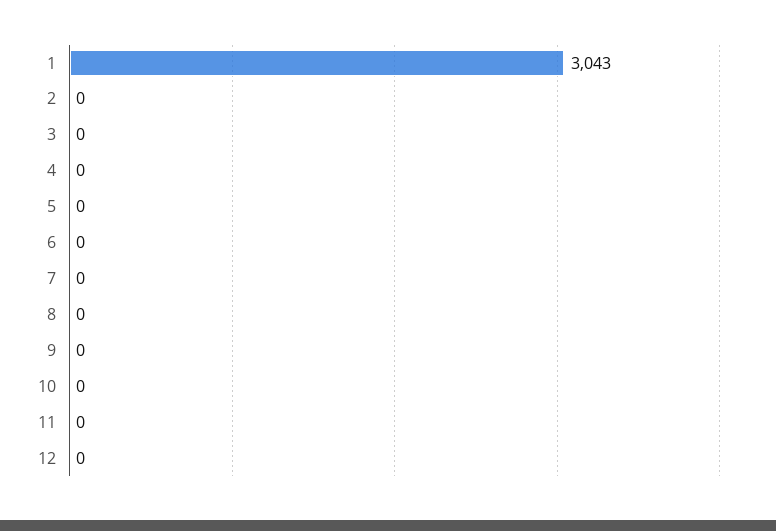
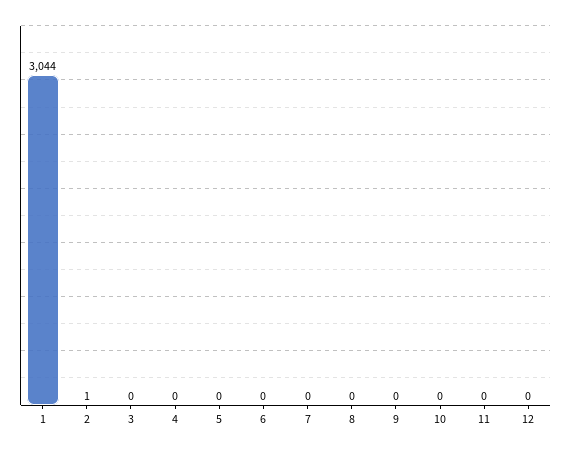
1: 3043 -> 3044
2: 0 -> 1

